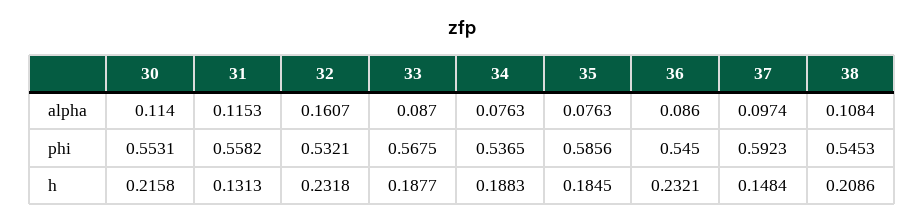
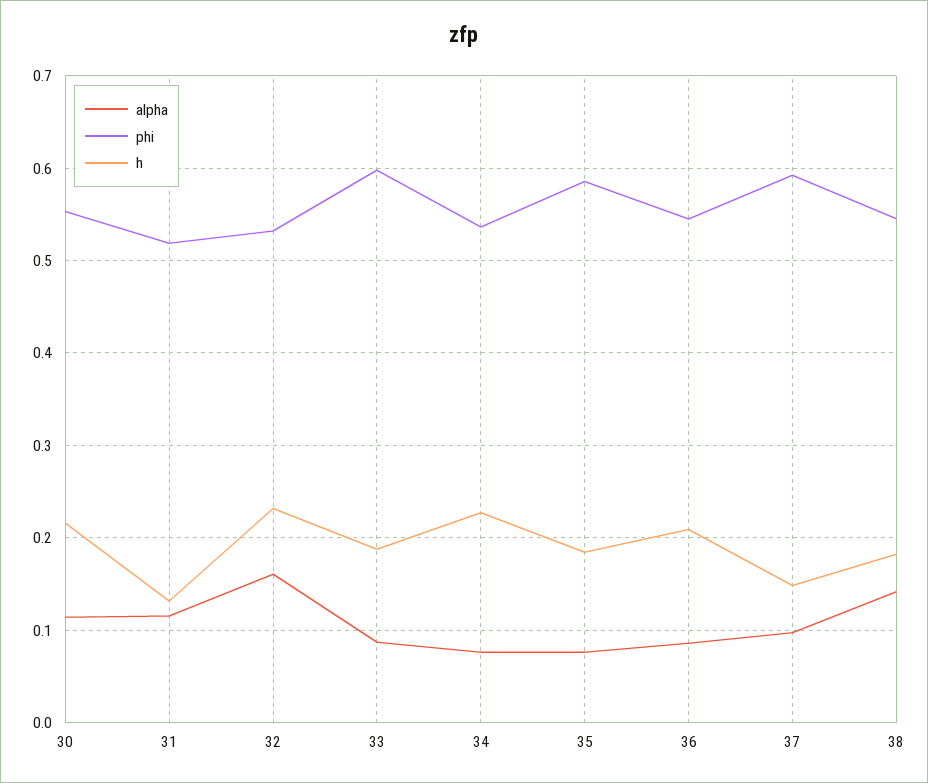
alpha, 38: 0.1084 -> 0.14
phi, 31: 0.5582 -> 0.52
phi, 33: 0.5675 -> 0.6
h, 34: 0.1883 -> 0.23
h, 36: 0.2321 -> 0.21
h, 38: 0.2086 -> 0.18

